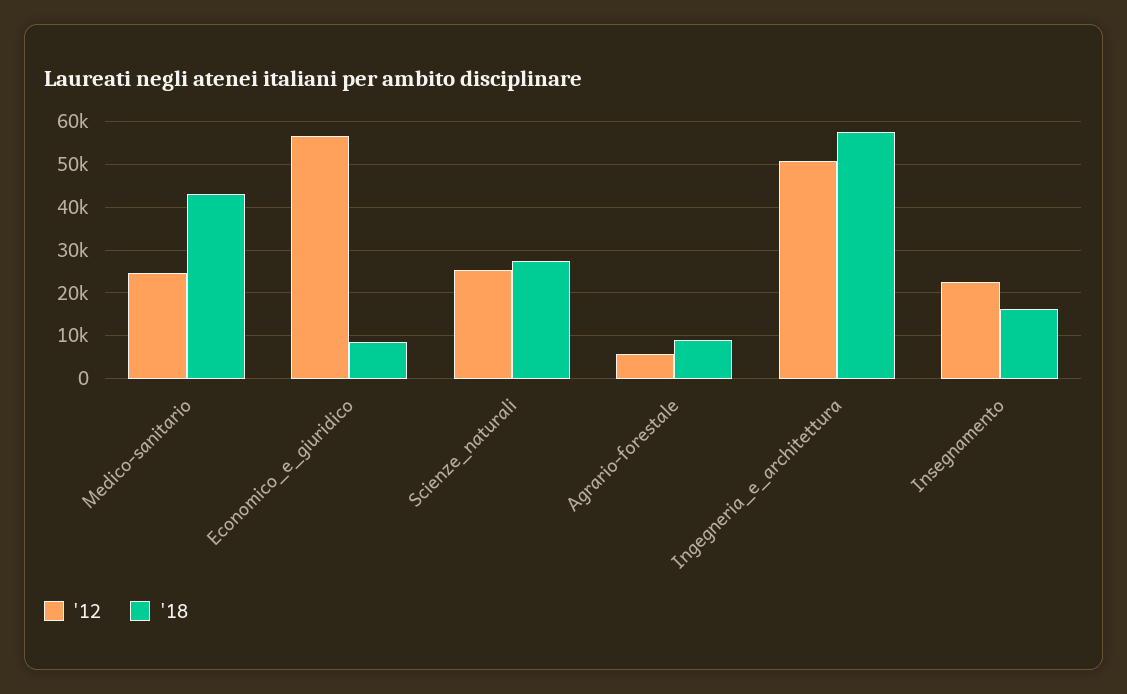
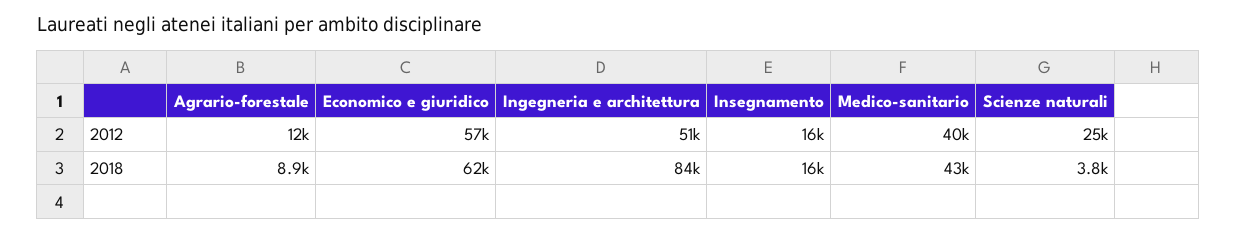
'12, Medico-sanitario: 24000 -> 40000
'18, Economico_e_giuridico: 8000 -> 62000
'18, Scienze_naturali: 28000 -> 3800
'12, Agrario-forestale: 6000 -> 12000
'18, Ingegneria_e_architettura: 58000 -> 84000
'12, Insegnamento: 22000 -> 16000

